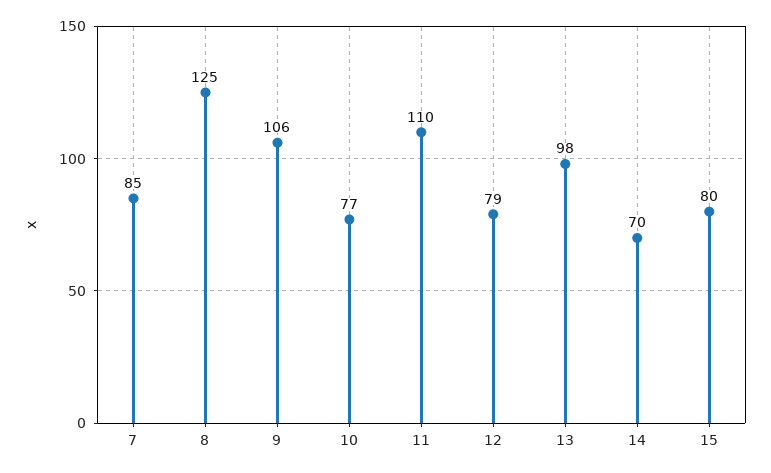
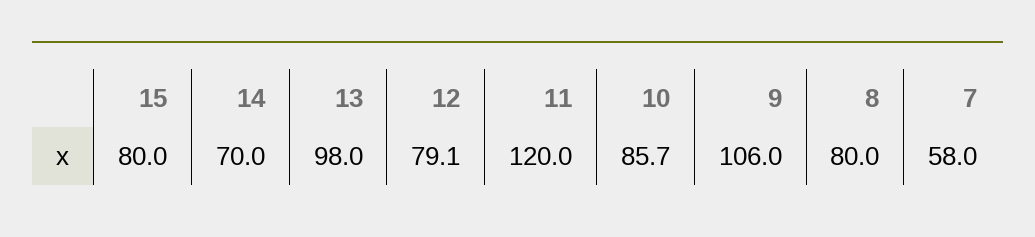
7: 85 -> 58
8: 125 -> 80
10: 77 -> 85.7
11: 110 -> 120

